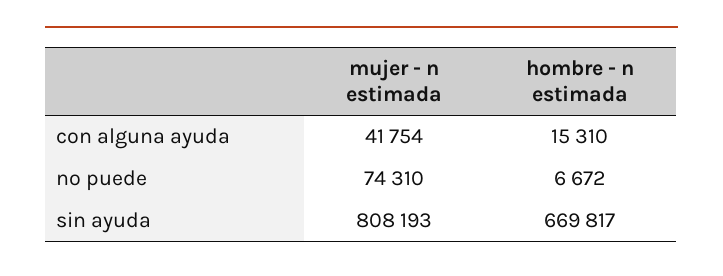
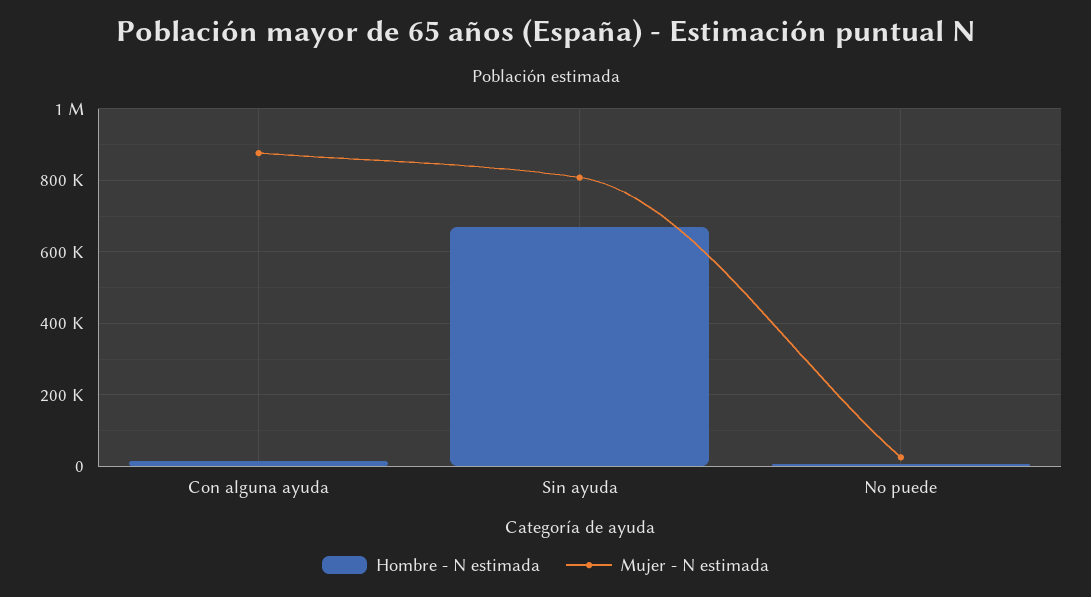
mujer - n estimada, con alguna ayuda: 41754 -> 880000
mujer - n estimada, no puede: 74310 -> 20000

